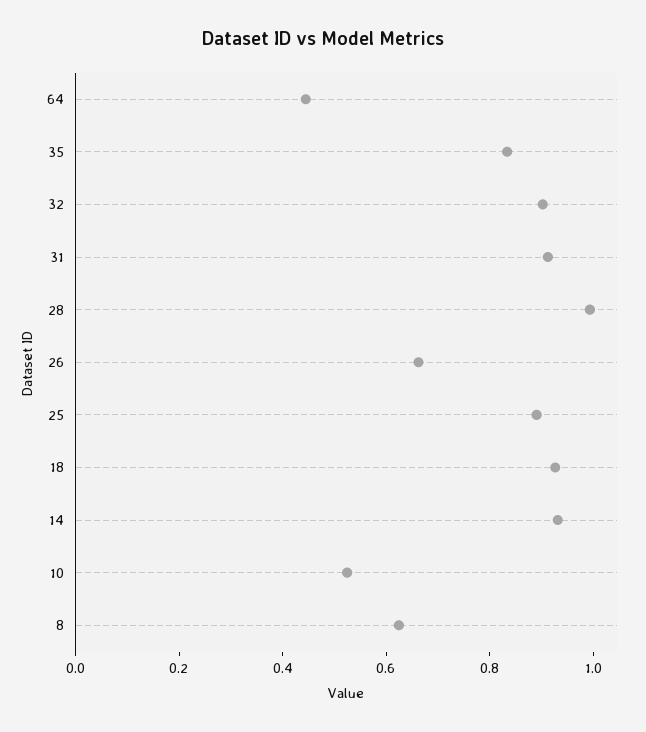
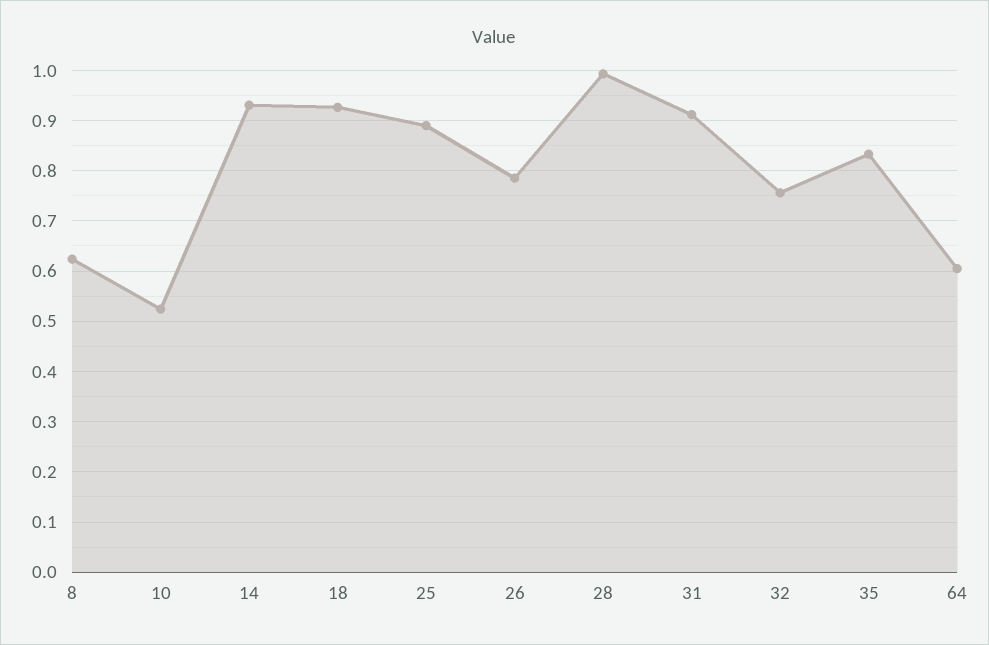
64: 0.45 -> 0.6
32: 0.9 -> 0.76
26: 0.65 -> 0.78

